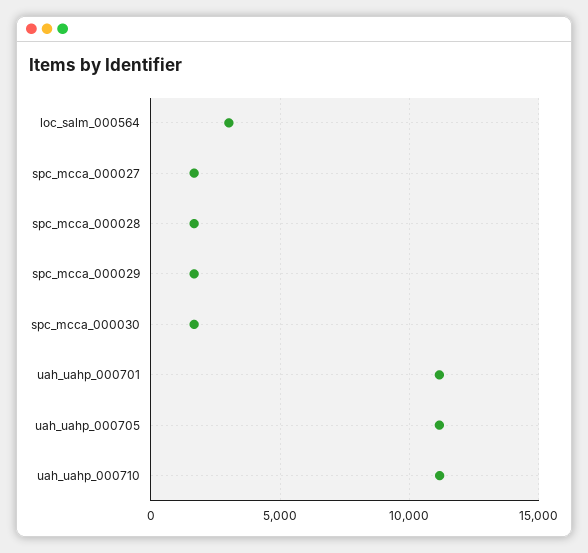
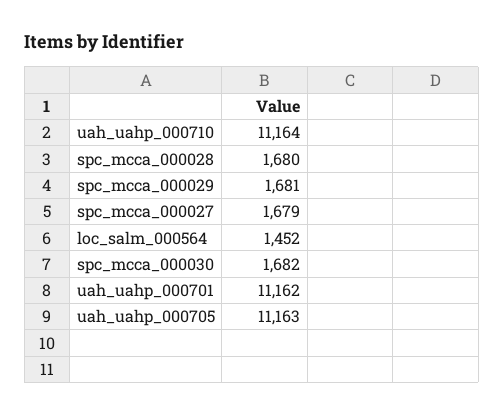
loc_salm_000564: 3000 -> 1452

